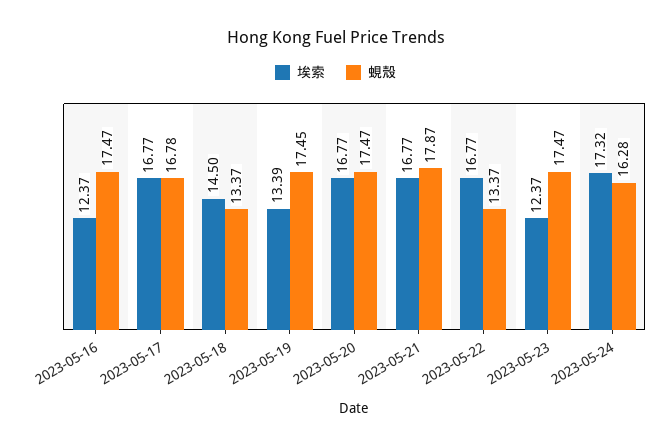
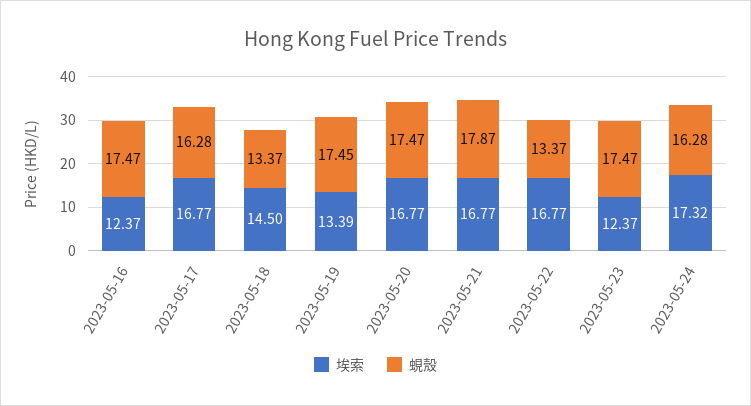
蜆殼, 2023-05-17: 16.78 -> 16.28

